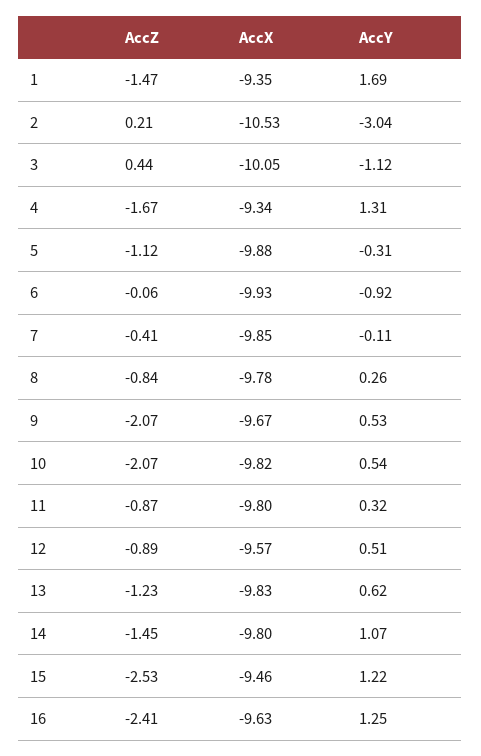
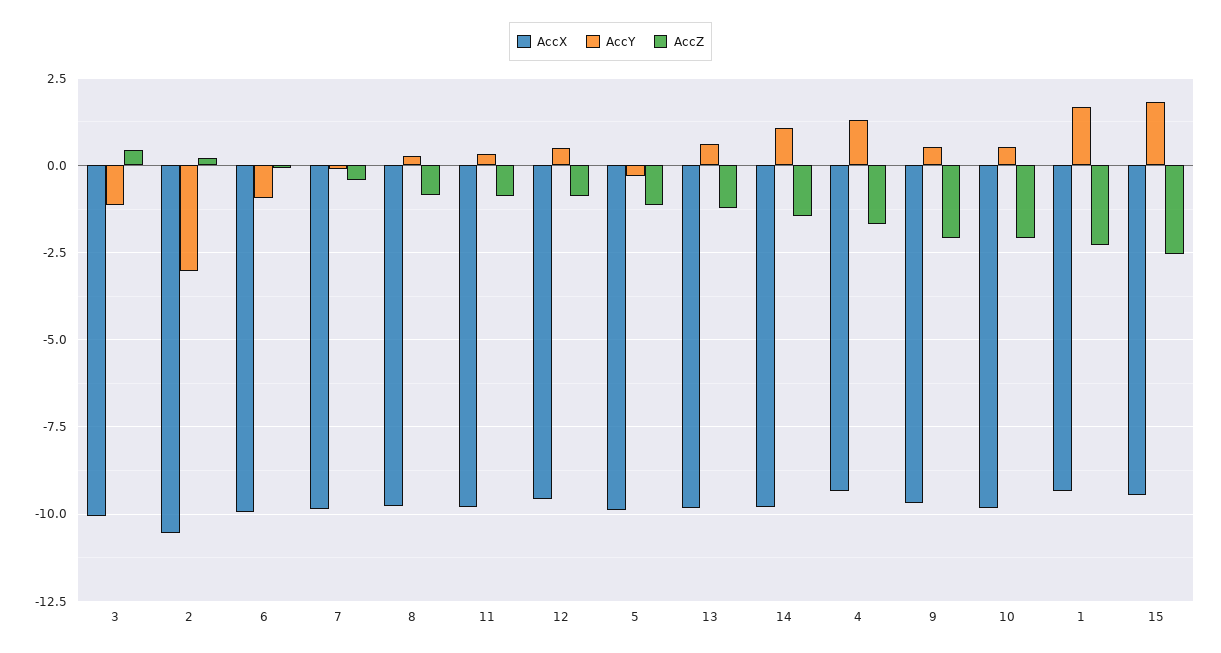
AccZ, 1: -1.47 -> -2.25
AccY, 15: 1.22 -> 1.75
AccZ, 16: -2.41 -> none
AccX, 16: -9.63 -> none
AccY, 16: 1.25 -> none

